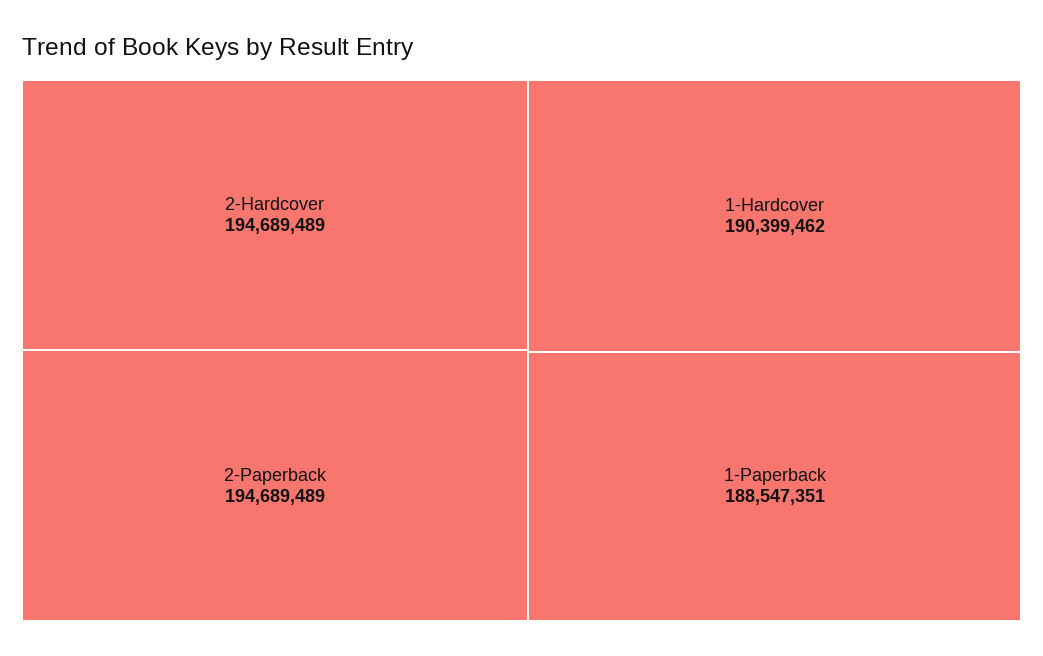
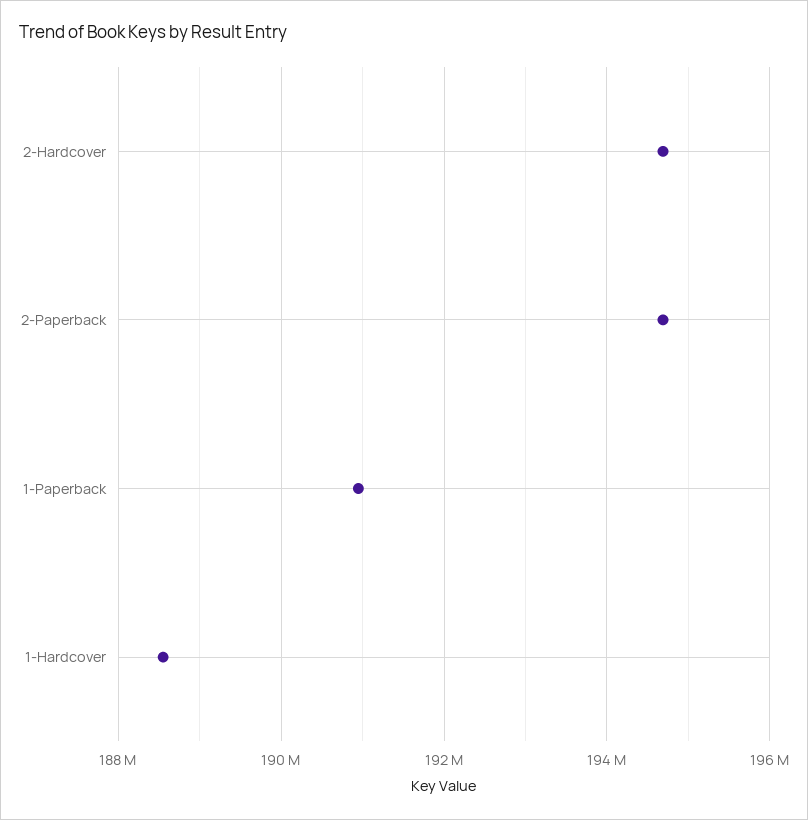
1-Hardcover: 190399462 -> 188600000
1-Paperback: 188547351 -> 191000000

